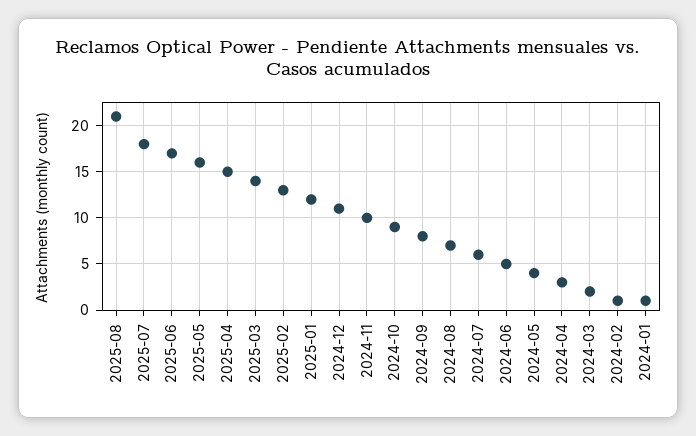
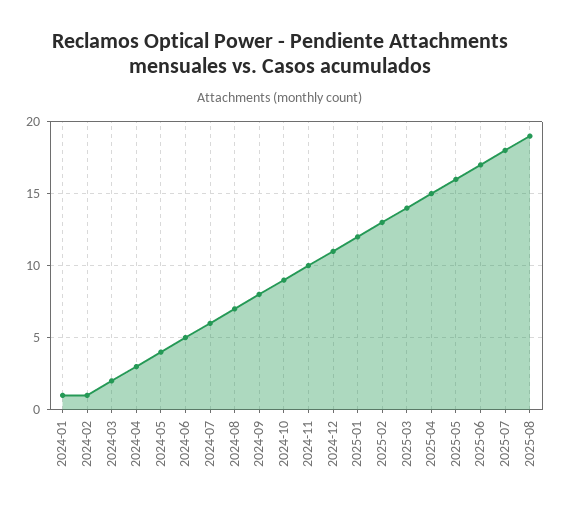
2025-08: 21 -> 19

